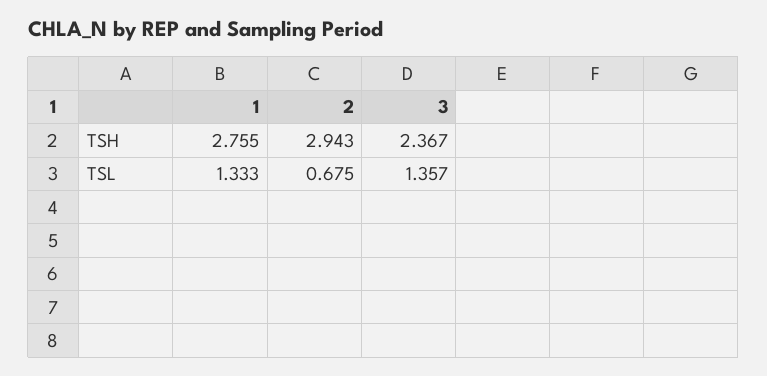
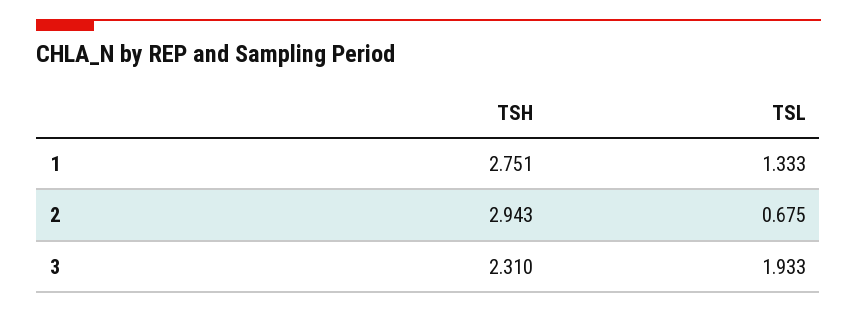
1, TSH: 2.755 -> 2.751
3, TSH: 2.367 -> 2.31
3, TSL: 1.357 -> 1.933

